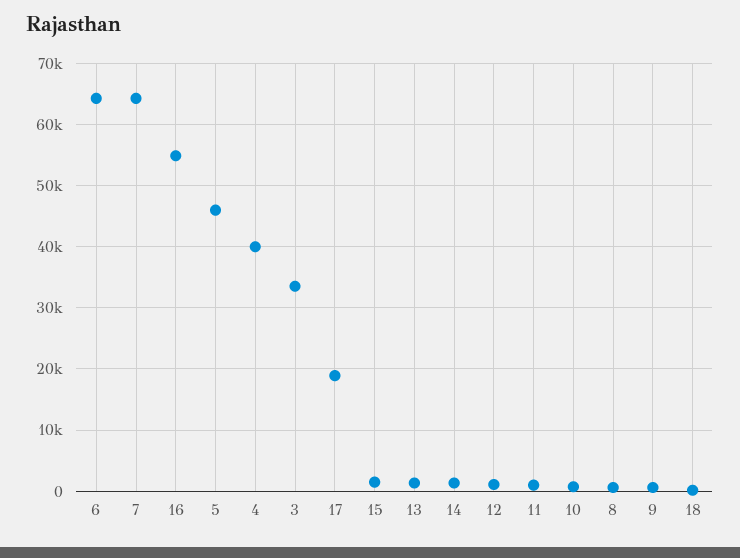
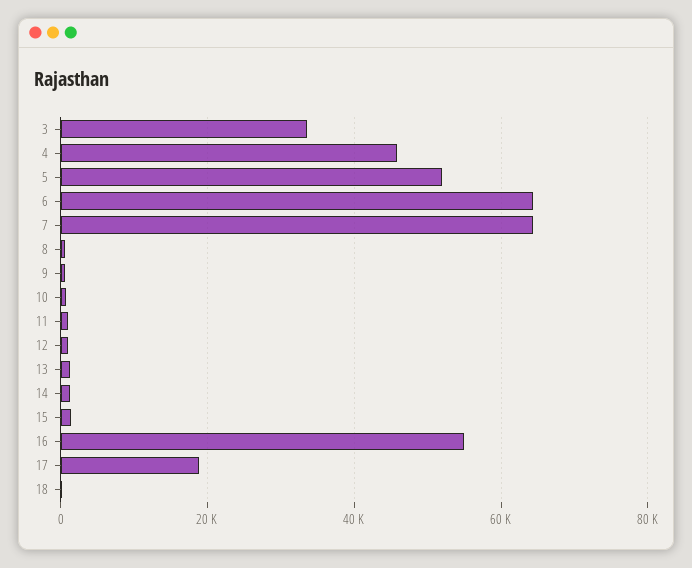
5: 46000 -> 52000
4: 40000 -> 46000

